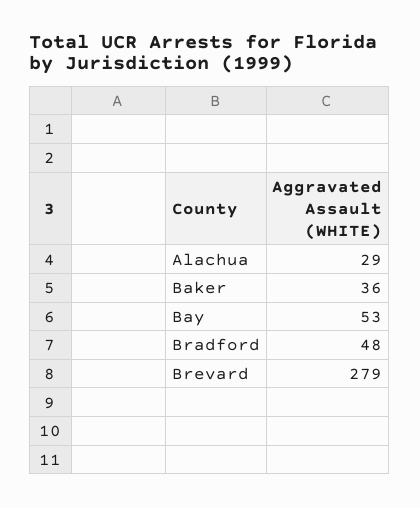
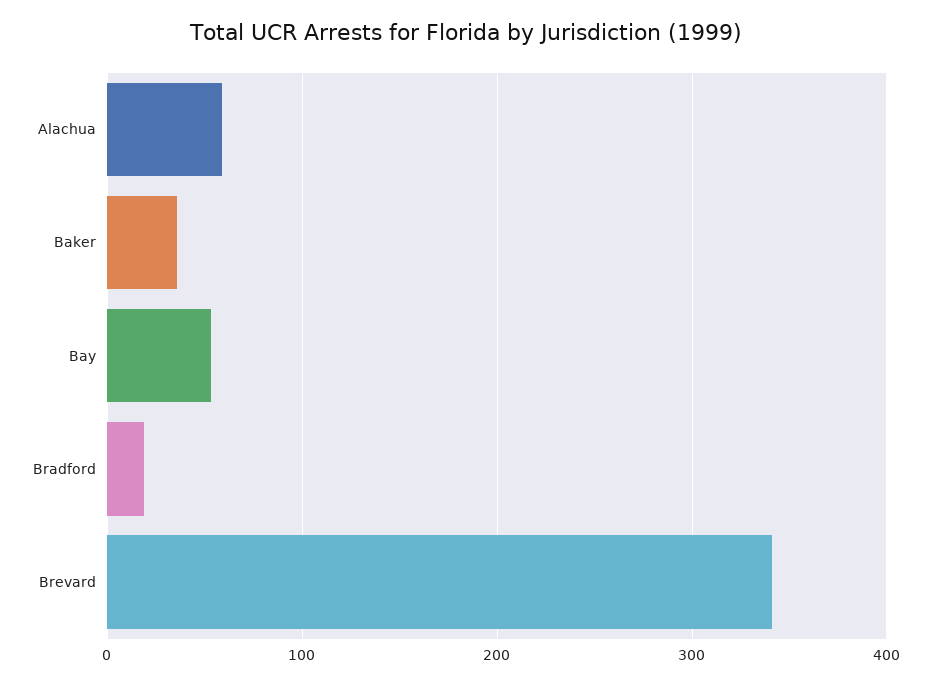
Alachua: 29 -> 60
Bradford: 48 -> 20
Brevard: 279 -> 340

